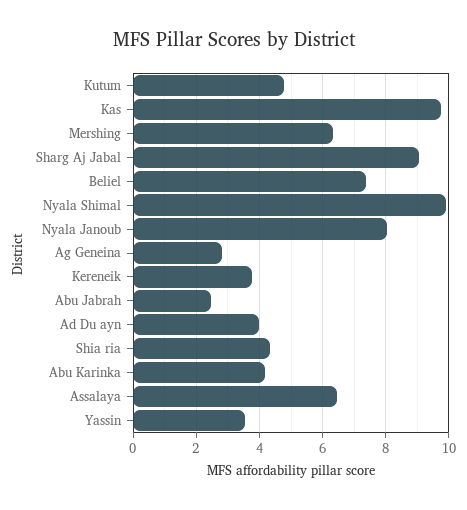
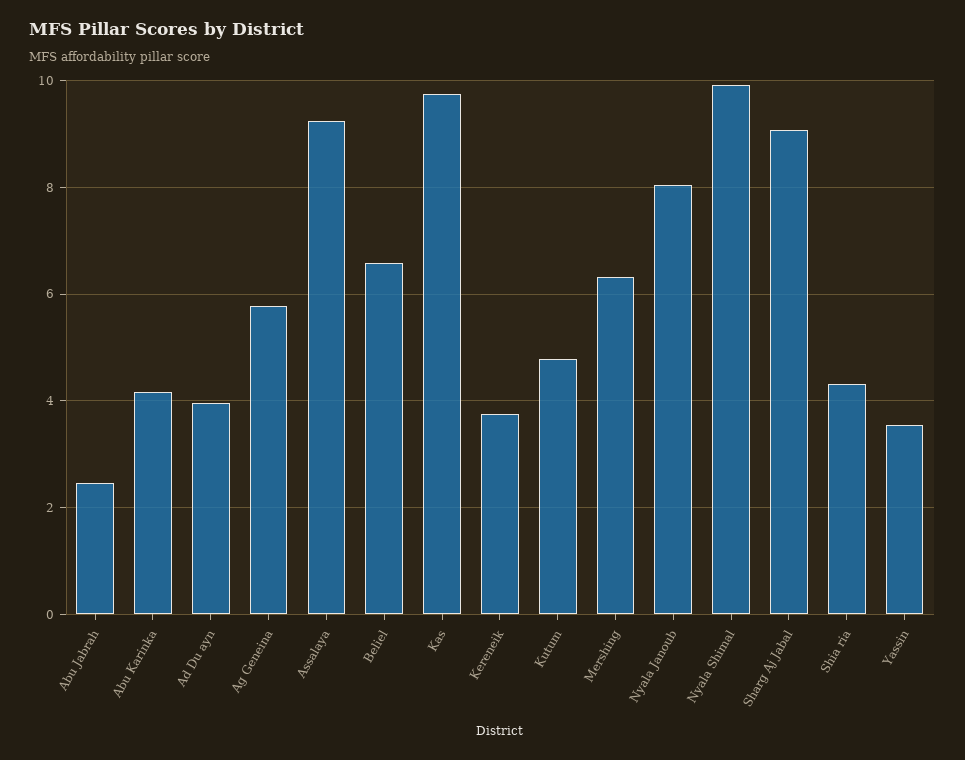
Beliel: 7.4 -> 6.6
Ag Geneina: 2.8 -> 5.8
Assalaya: 6.4 -> 9.2

